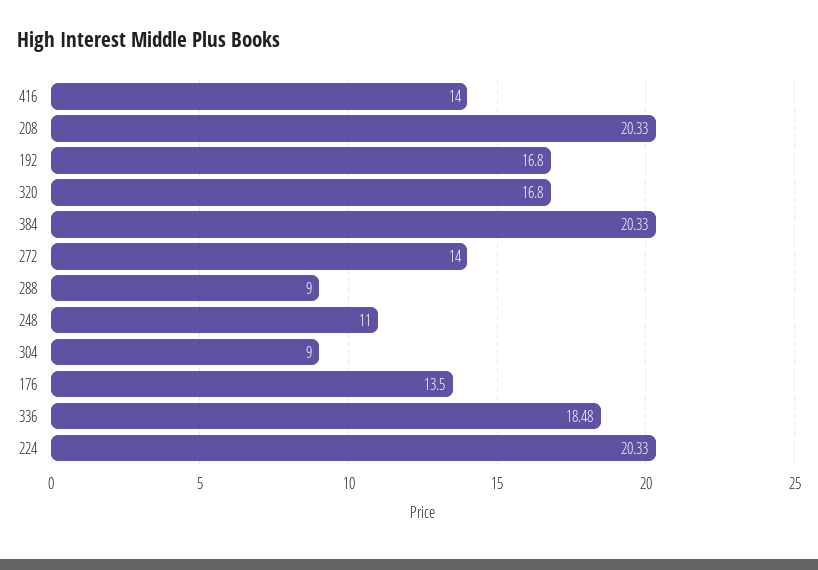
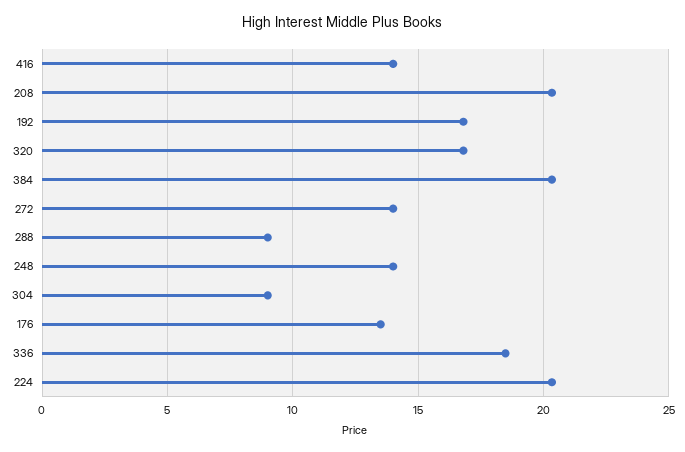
248: 11 -> 14

